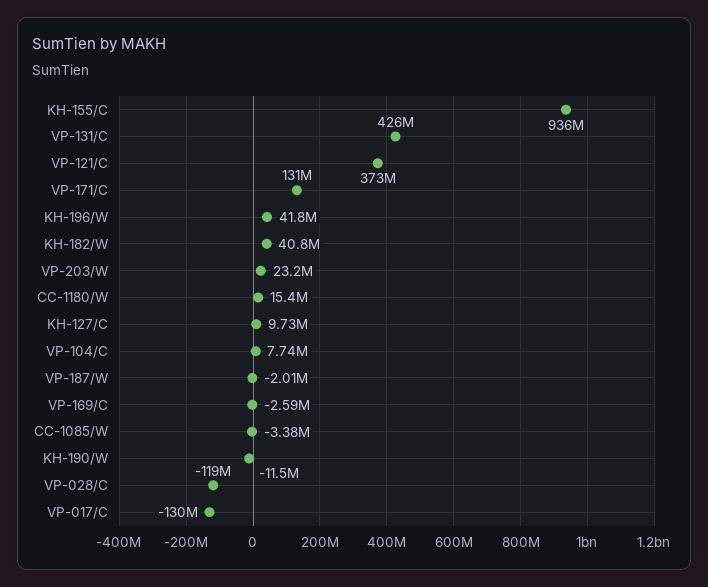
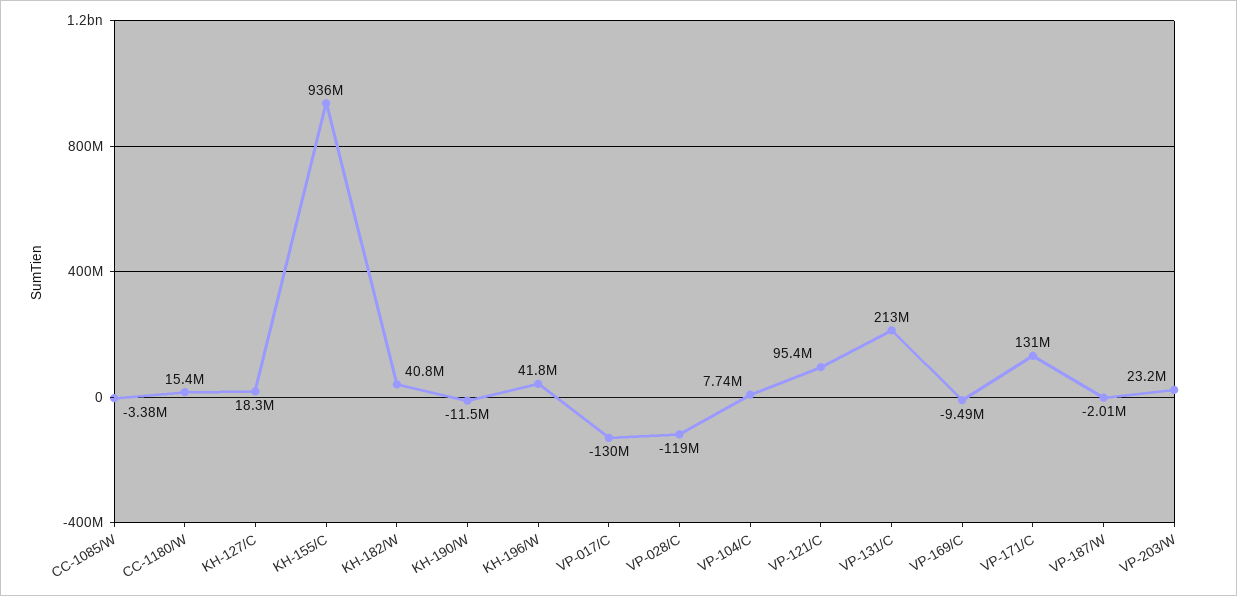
VP-131/C: 426000000 -> 213000000
VP-121/C: 373000000 -> 95400000
KH-127/C: 9730000 -> 18300000
VP-169/C: -2590000 -> -9490000

